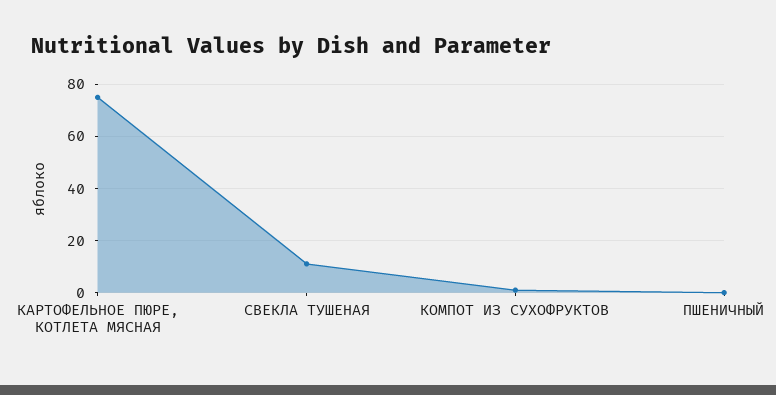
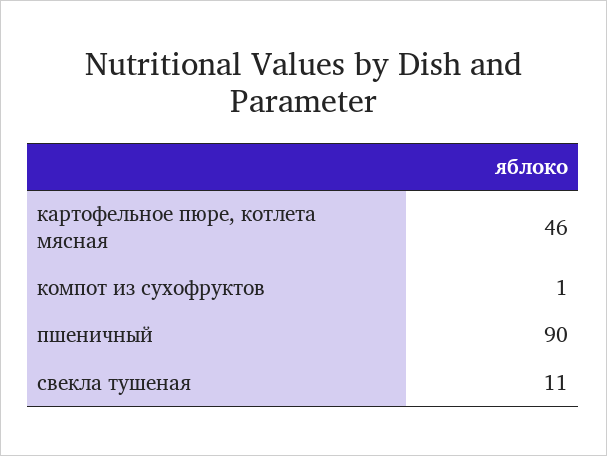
КАРТОФЕЛЬНОЕ ПЮРЕ, КОТЛЕТА МЯСНАЯ: 75 -> 46
ПШЕНИЧНЫЙ: 0 -> 90

